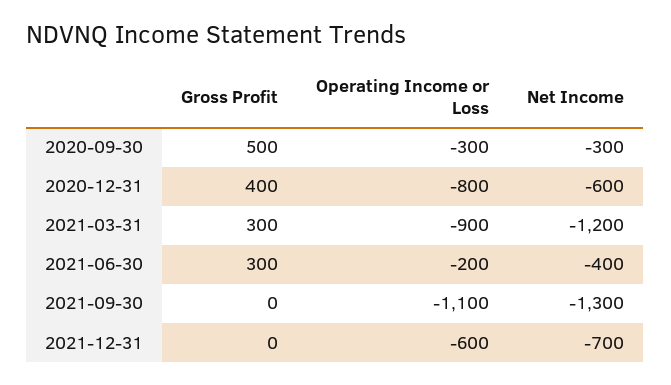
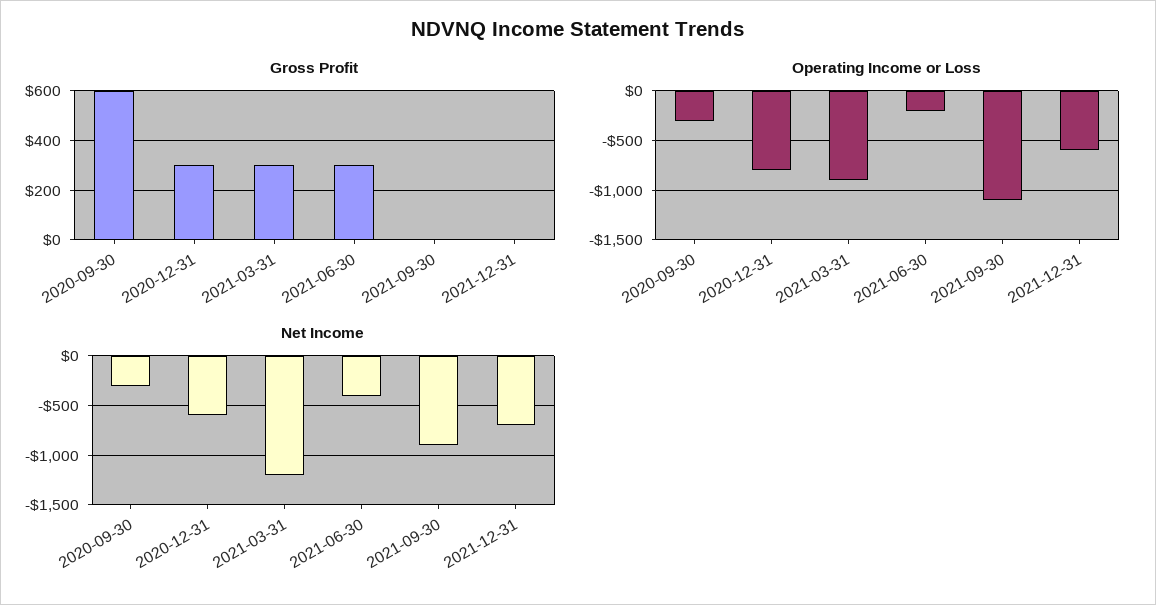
Gross Profit, 2020-09-30: 500 -> 600
Gross Profit, 2020-12-31: 400 -> 300
Net Income, 2021-09-30: -1300 -> -900

